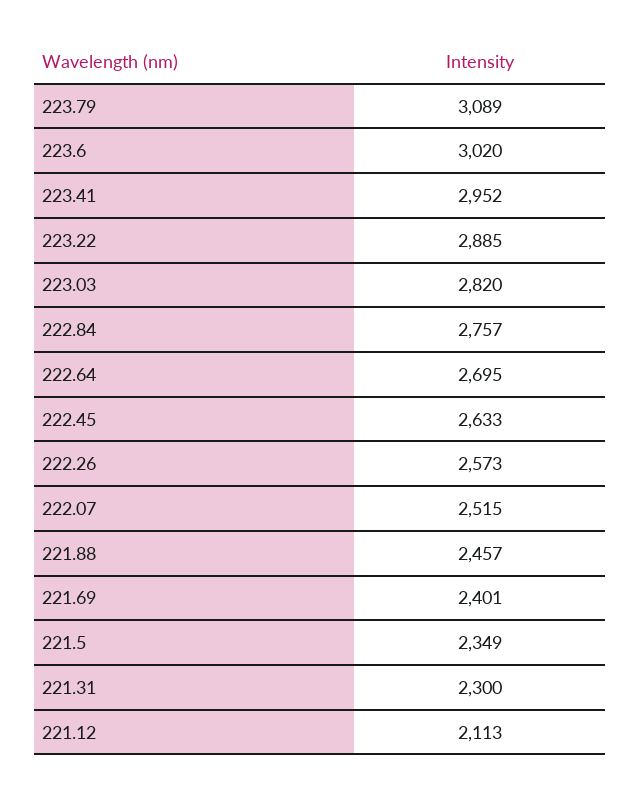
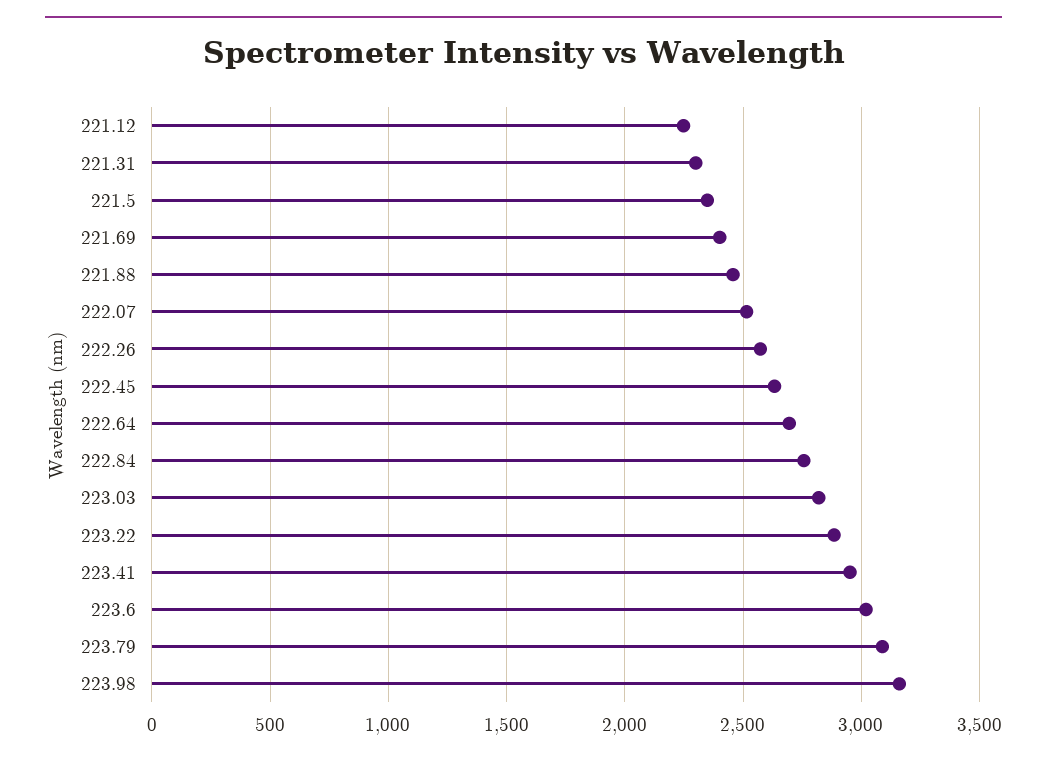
221.12: 2113 -> 2250
223.98: none -> 3150

